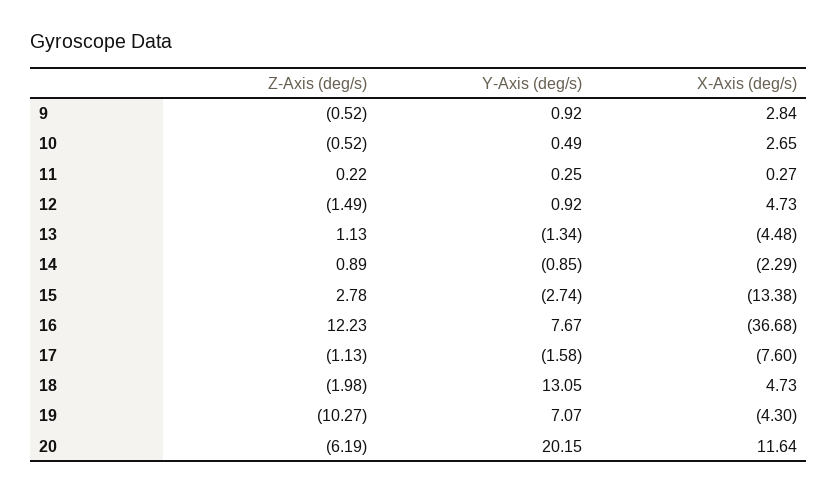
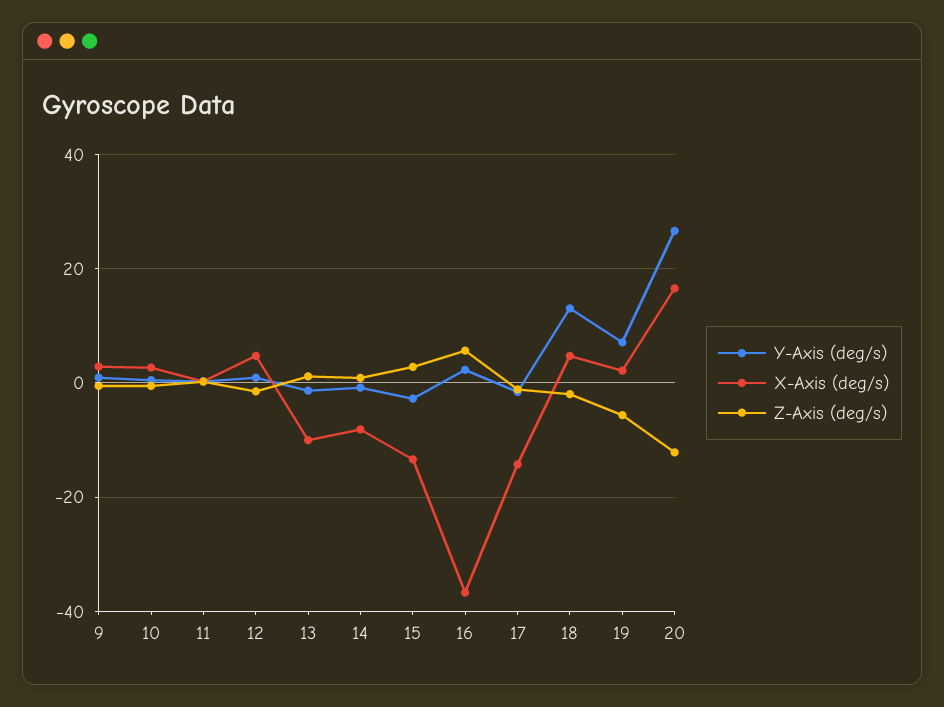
X-Axis (deg/s), 13: -4.48 -> -10
X-Axis (deg/s), 14: -2.29 -> -8
Z-Axis (deg/s), 16: 12.23 -> 6
Y-Axis (deg/s), 16: 7.67 -> 2
X-Axis (deg/s), 17: -7.6 -> -14
Z-Axis (deg/s), 19: -10.27 -> -6
X-Axis (deg/s), 19: -4.3 -> 2
Z-Axis (deg/s), 20: -6.19 -> -12
Y-Axis (deg/s), 20: 20.15 -> 26
X-Axis (deg/s), 20: 11.64 -> 16

